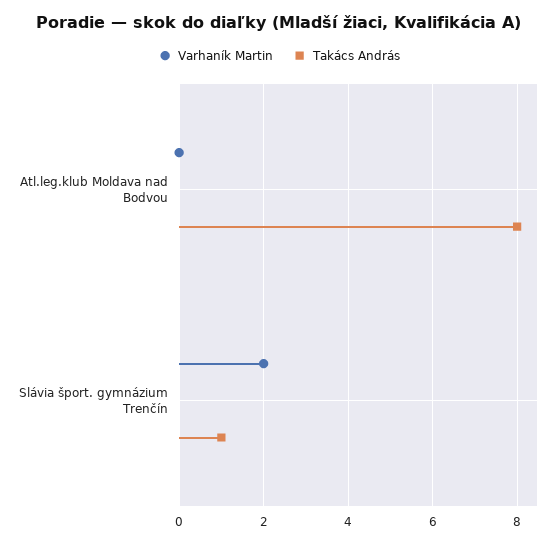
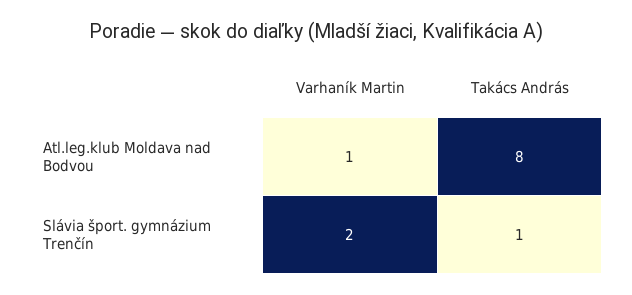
Varhaník Martin, Atl.leg.klub Moldava nad Bodvou: 0 -> 1

